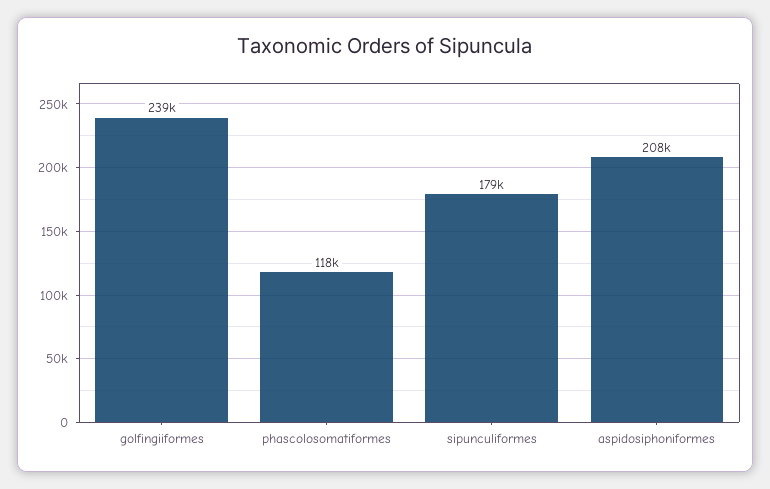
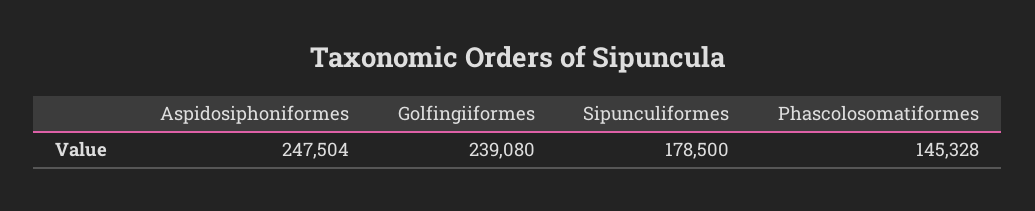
phascolosomatiformes: 118000 -> 145328
aspidosiphoniformes: 208000 -> 247504

